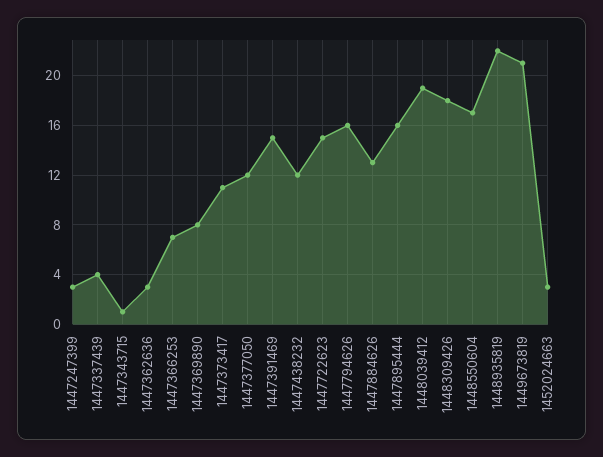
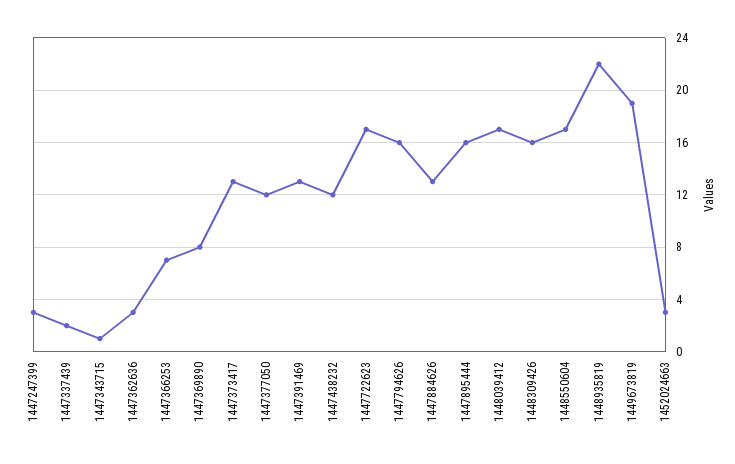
1447337439: 4 -> 2
1447373417: 11 -> 13
1447391469: 15 -> 13
1447722623: 15 -> 17
1448039412: 19 -> 17
1448309426: 18 -> 16
1449673819: 21 -> 19

